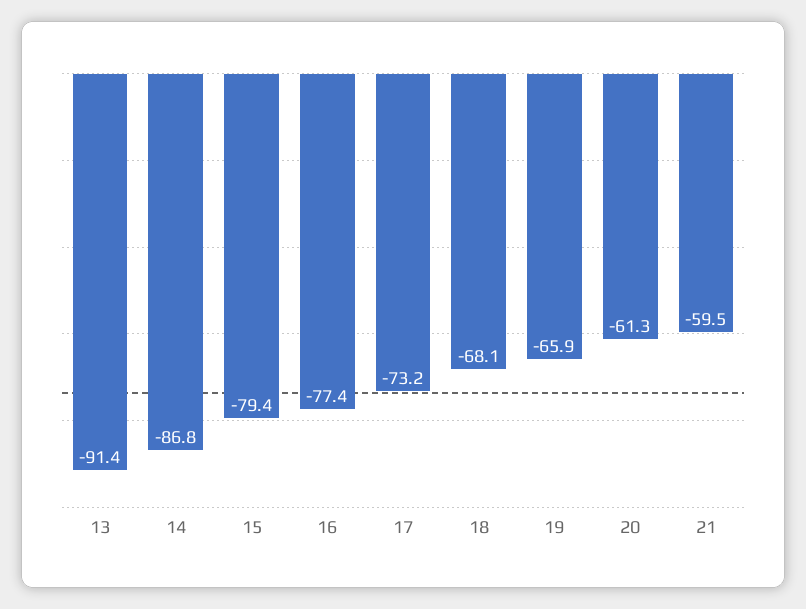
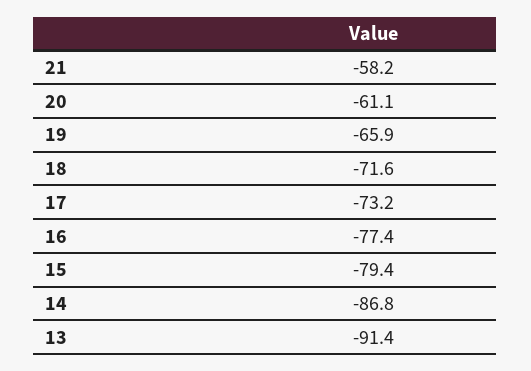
18: -68.1 -> -71.6
20: -61.3 -> -61.1
21: -59.5 -> -58.2

